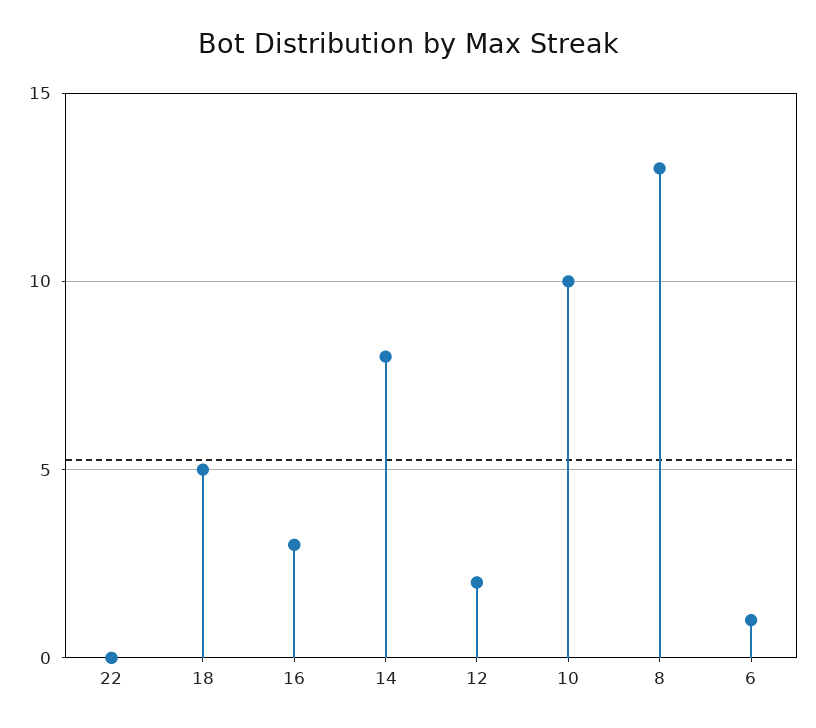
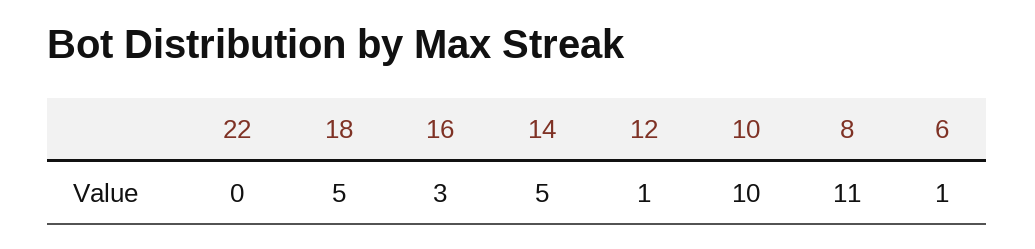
14: 8 -> 5
12: 2 -> 1
8: 13 -> 11

